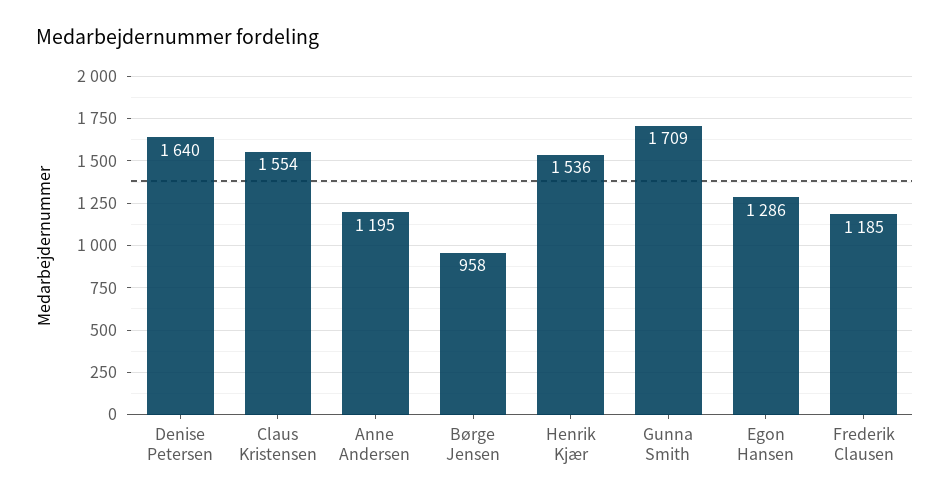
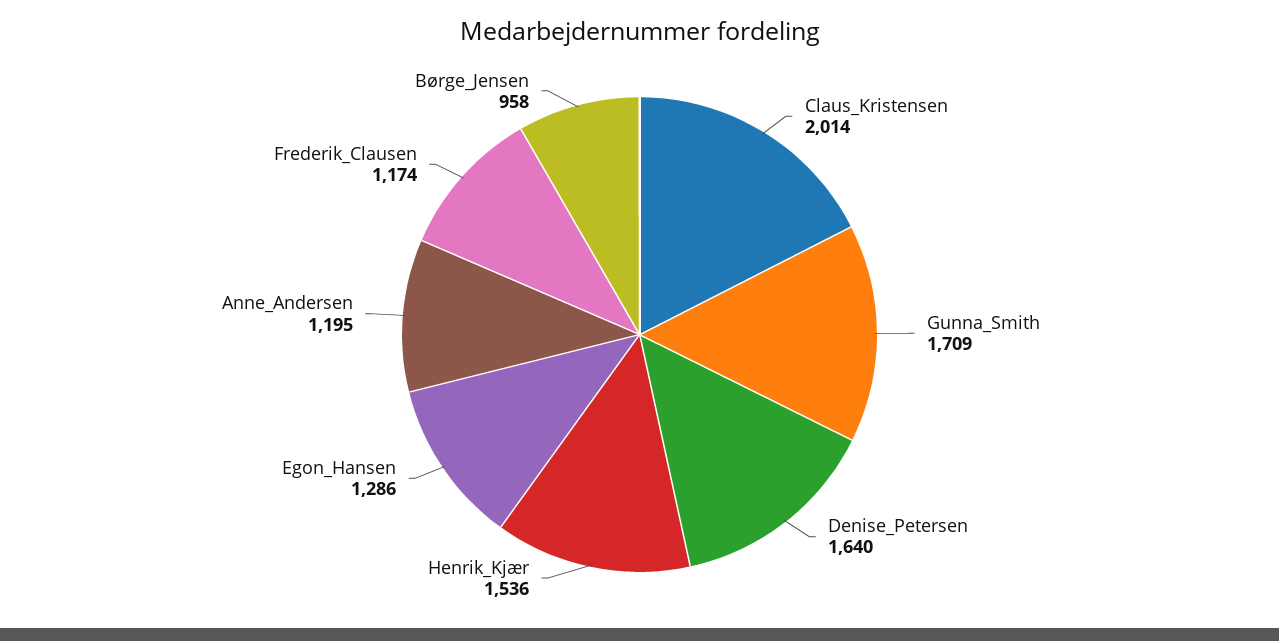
Claus Kristensen: 1554 -> 2014
Frederik Clausen: 1185 -> 1174

